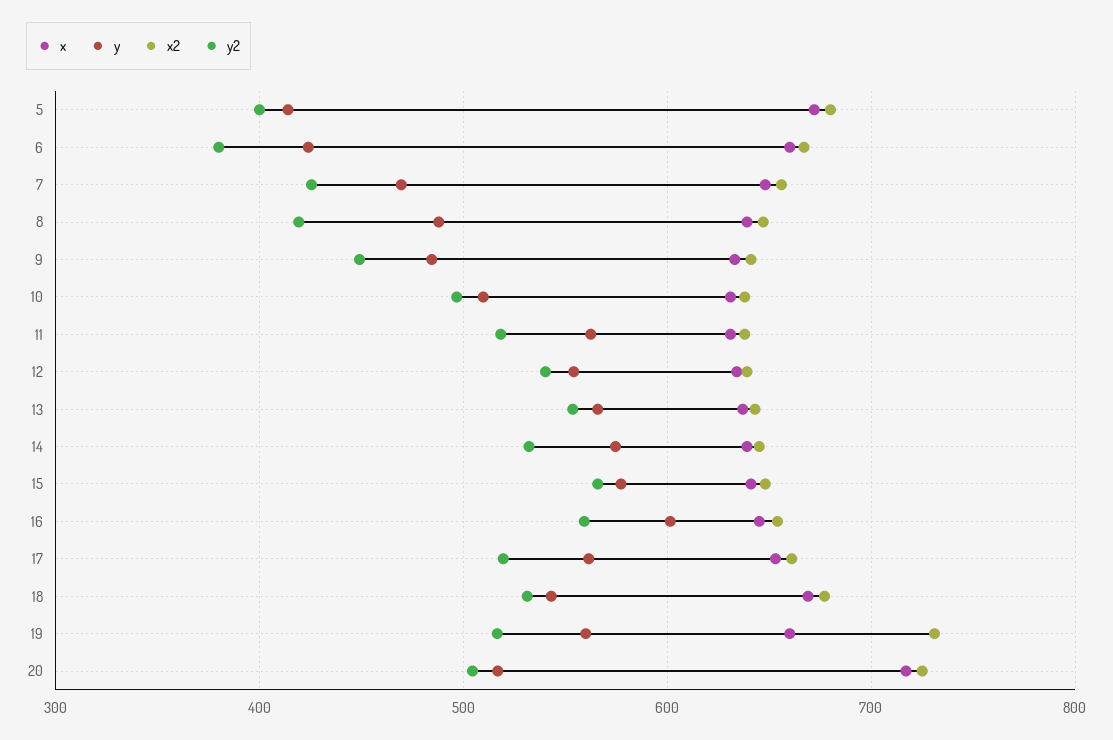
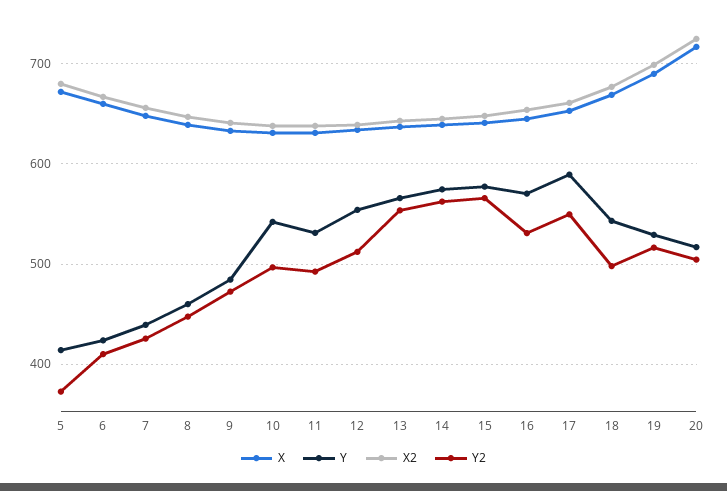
y2, 5: 400 -> 370
y2, 6: 380 -> 410
y, 7: 470 -> 440
y, 8: 490 -> 460
y2, 8: 420 -> 450
y2, 9: 450 -> 470
y, 10: 510 -> 540
y, 11: 560 -> 530
y2, 11: 520 -> 490
y2, 12: 540 -> 510
y2, 14: 530 -> 560
y, 16: 600 -> 570
y2, 16: 560 -> 530
y, 17: 560 -> 590
y2, 17: 520 -> 550
y2, 18: 530 -> 500
x, 19: 660 -> 690
y, 19: 560 -> 530
x2, 19: 730 -> 700

